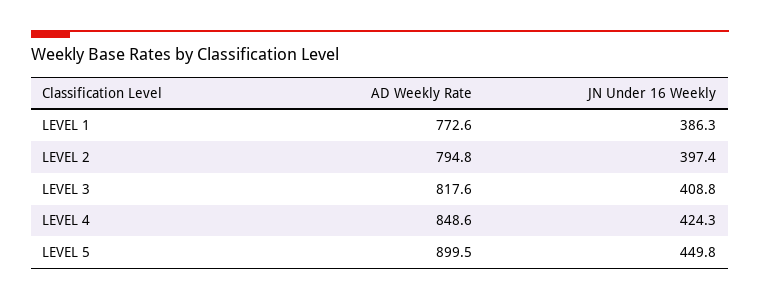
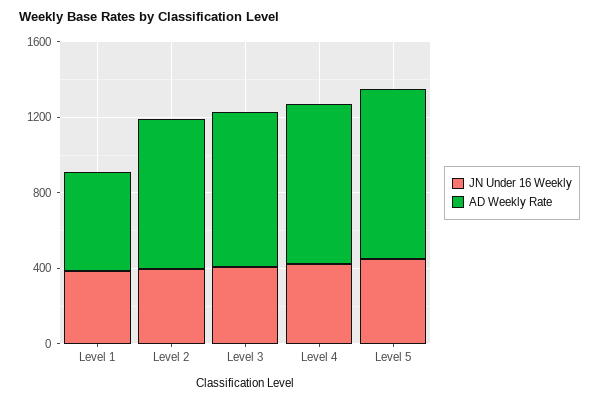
AD Weekly Rate, LEVEL 1: 772.6 -> 500

